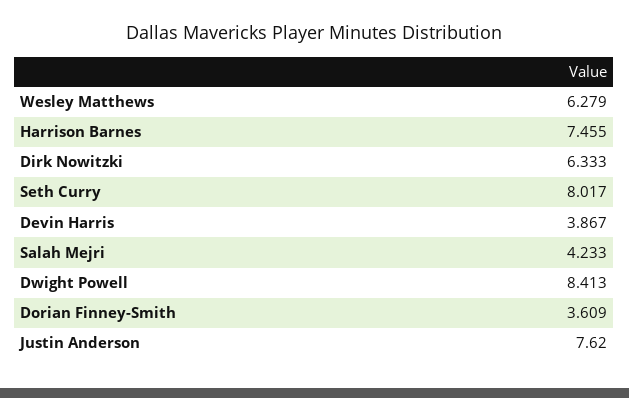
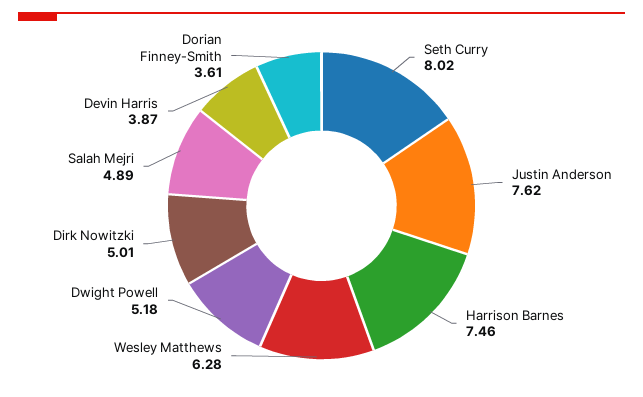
Dirk Nowitzki: 6.333 -> 5.01
Salah Mejri: 4.233 -> 4.89
Dwight Powell: 8.413 -> 5.18

